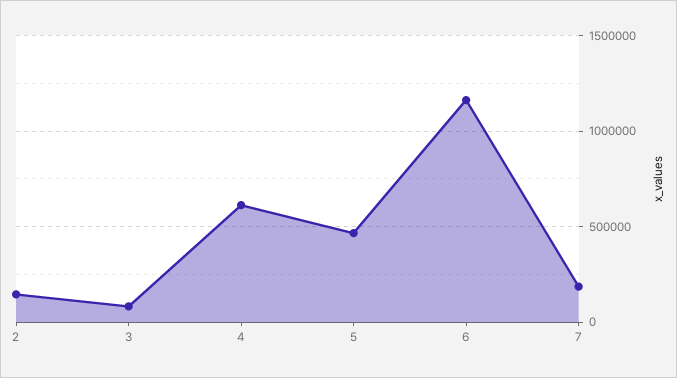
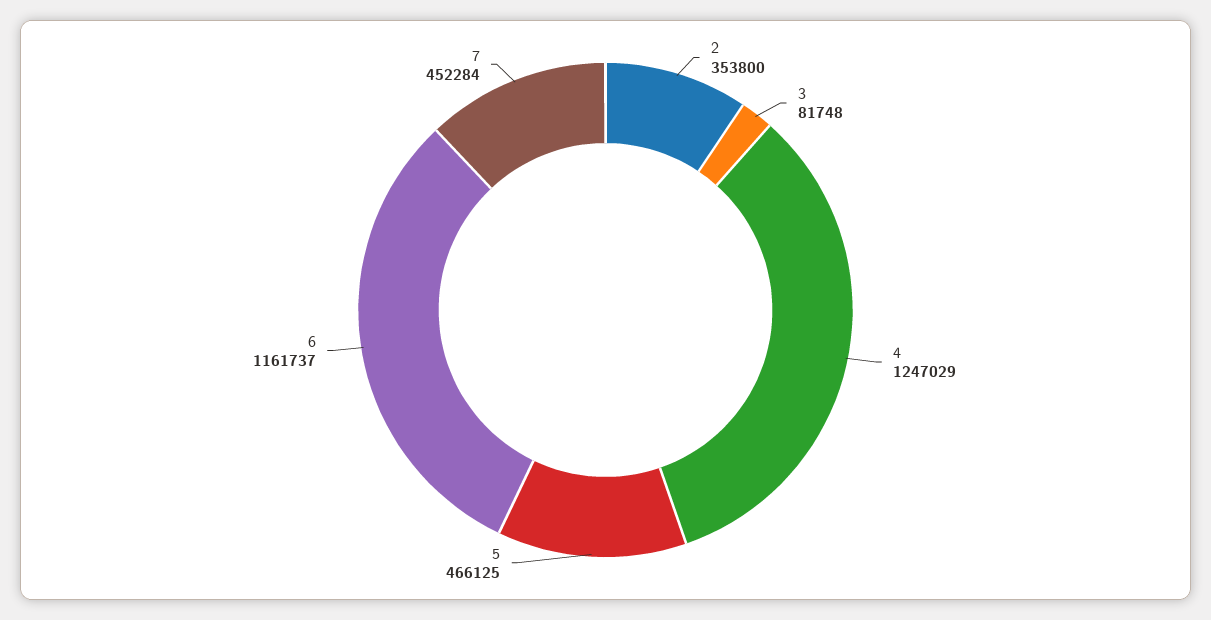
2: 150000 -> 353800
4: 600000 -> 1247029
7: 200000 -> 452284

